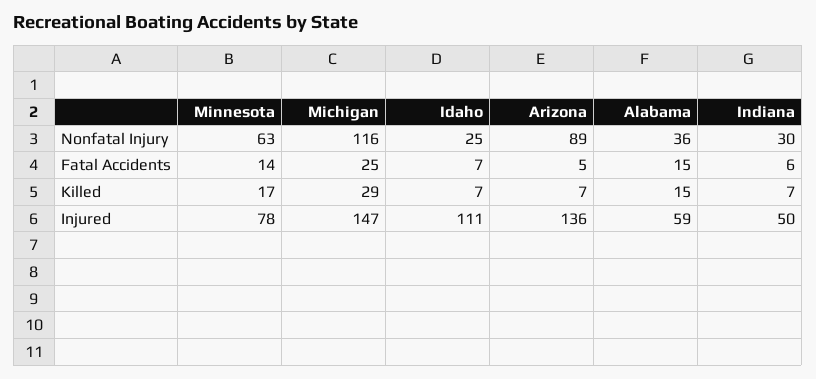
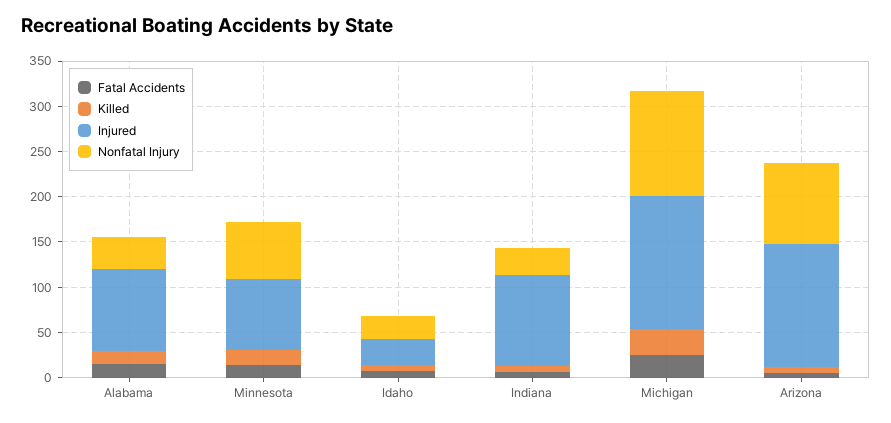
Injured, Idaho: 111 -> 30
Injured, Alabama: 59 -> 90
Injured, Indiana: 50 -> 100

